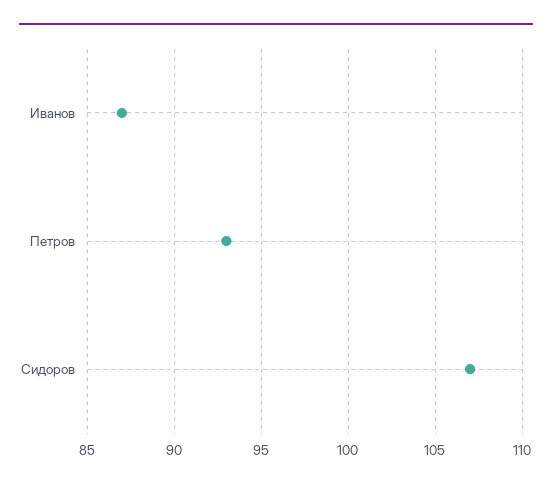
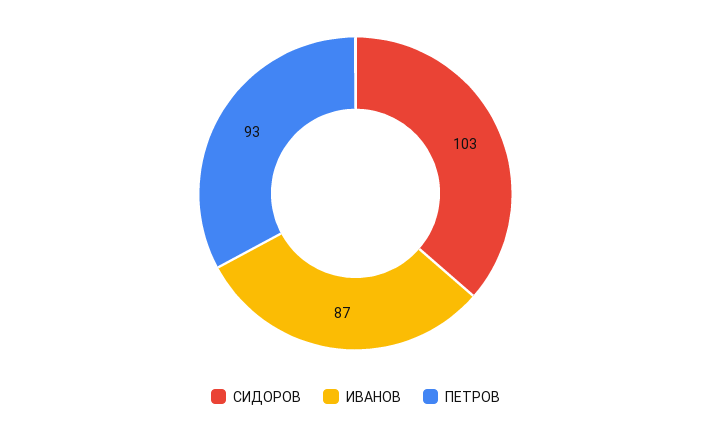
Сидоров: 107 -> 103

